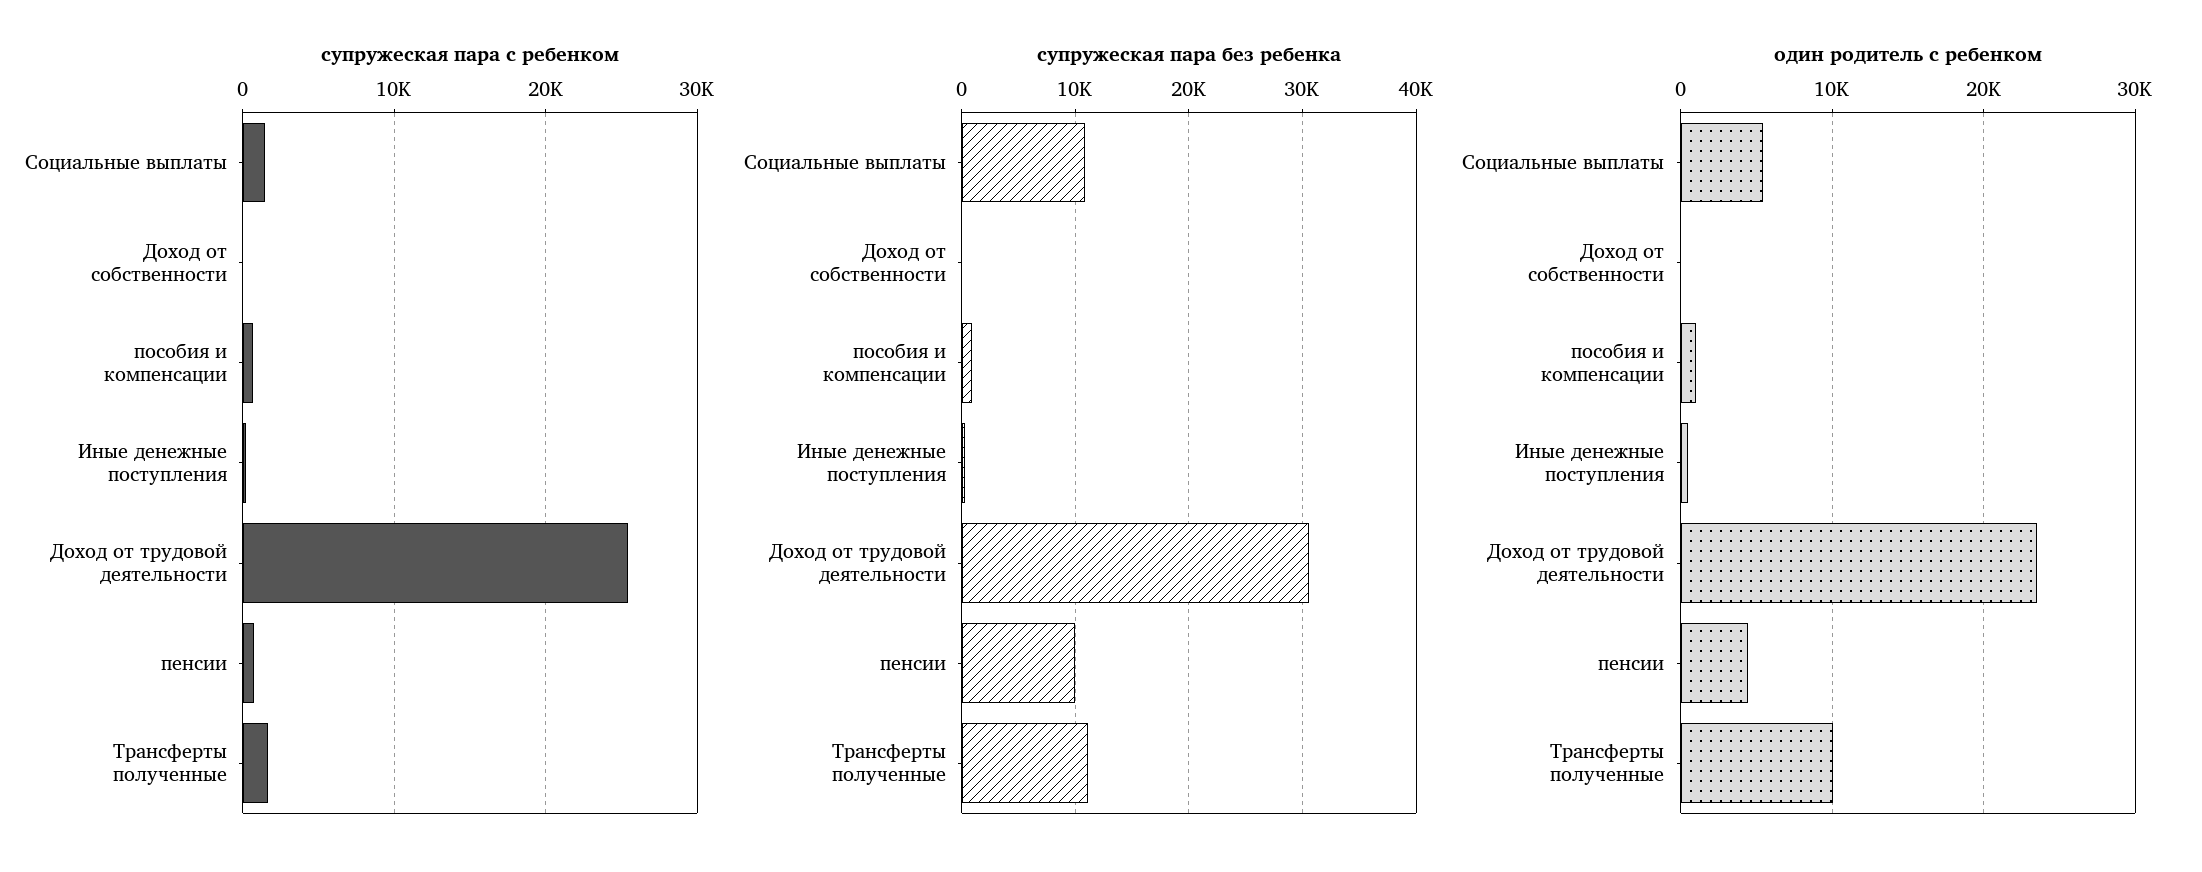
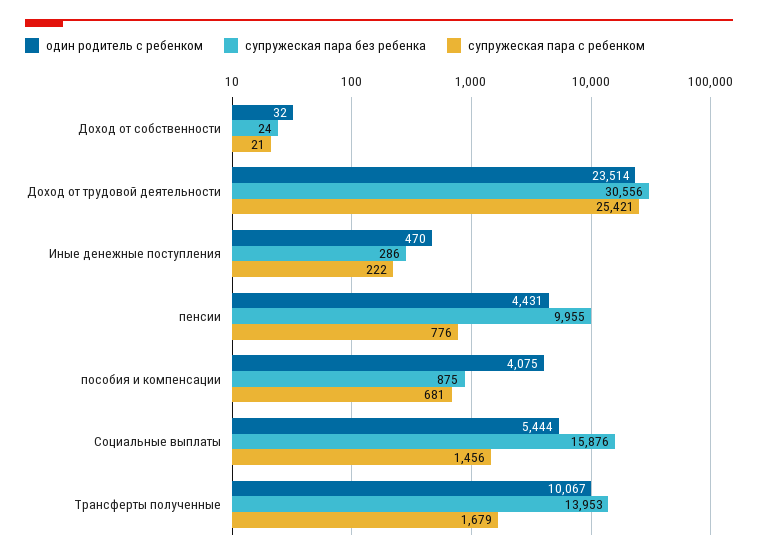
супружеская пара без ребенка, Социальные выплаты: 11000 -> 15876
супружеская пара без ребенка, Трансферты полученные: 11000 -> 13953
один родитель с ребенком, пособия и компенсации: 1000 -> 4075

